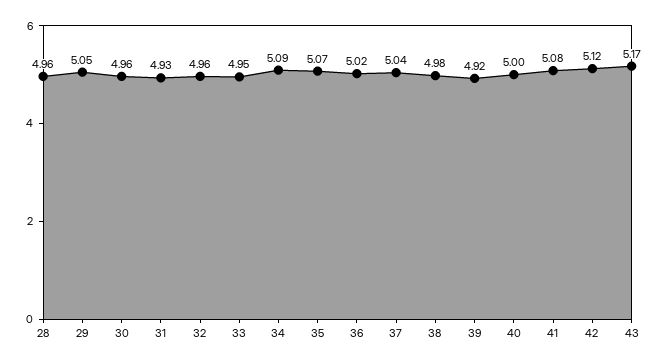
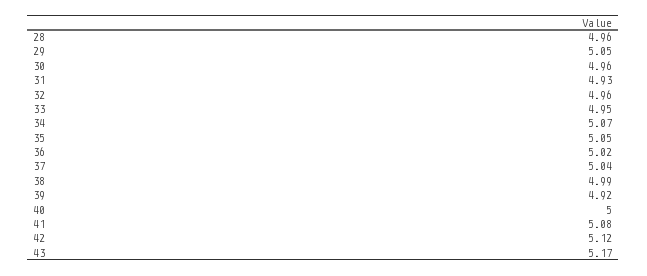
34: 5.09 -> 5.07
35: 5.07 -> 5.05
38: 4.98 -> 4.99

